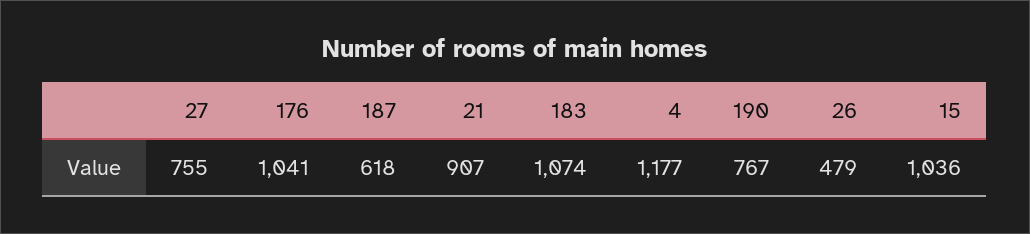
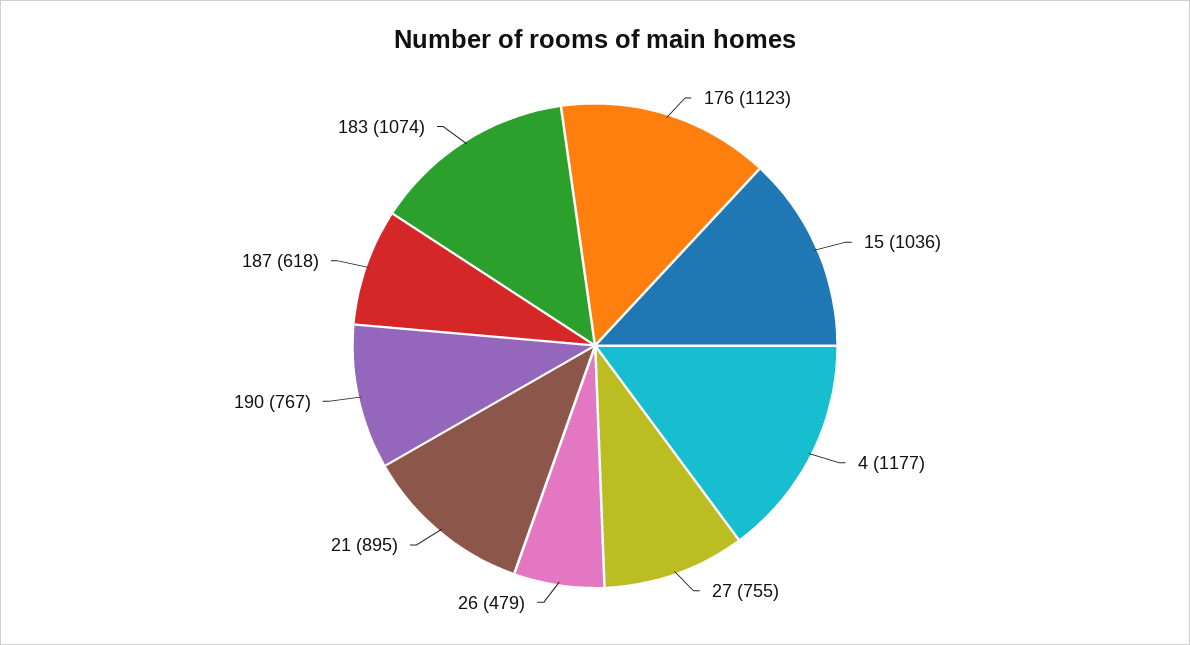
176: 1041 -> 1123
21: 907 -> 895

